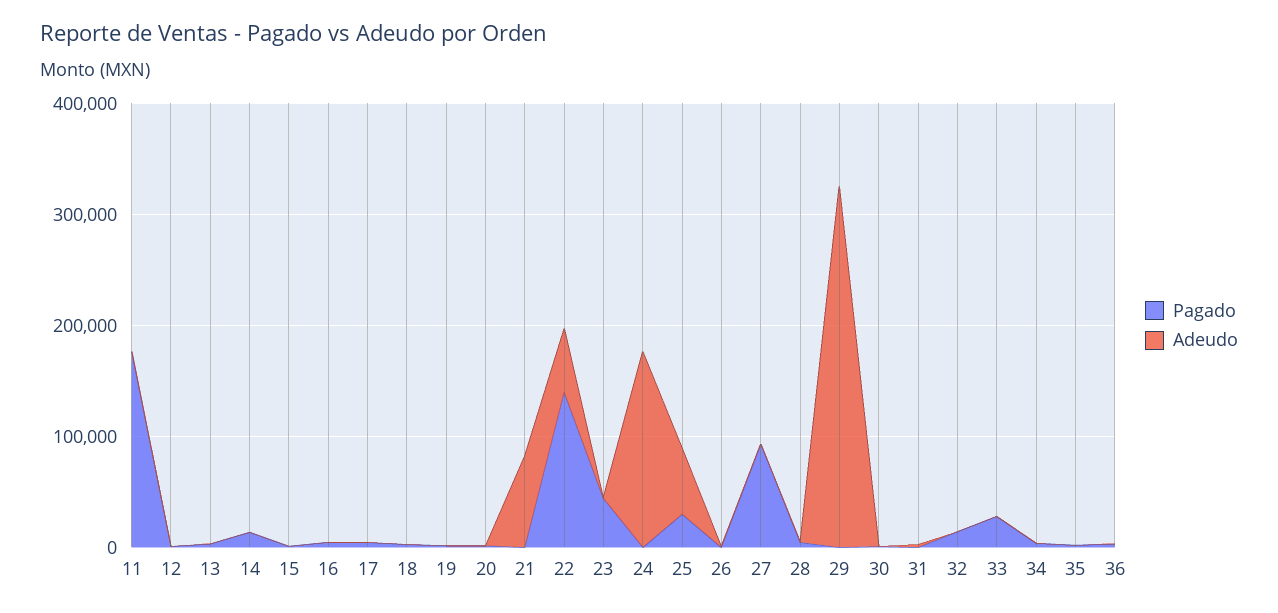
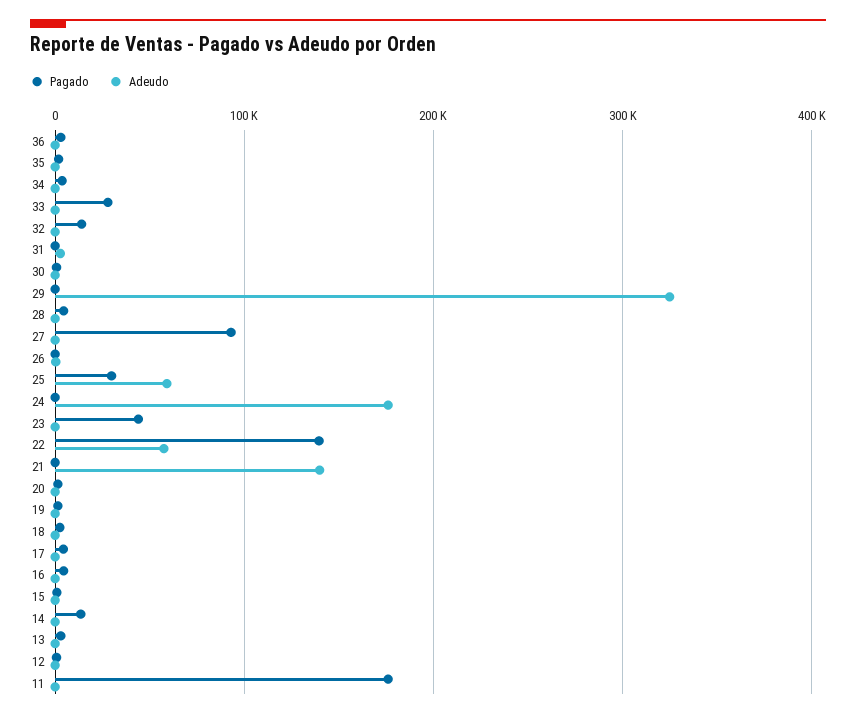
Adeudo, 21: 80000 -> 140000

